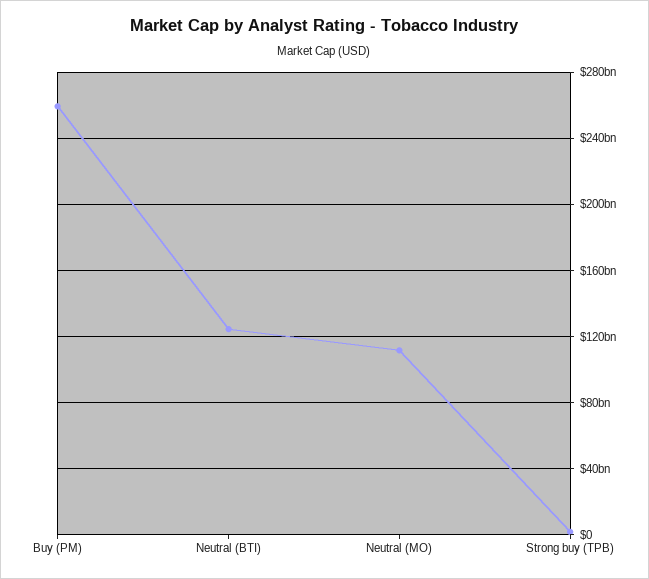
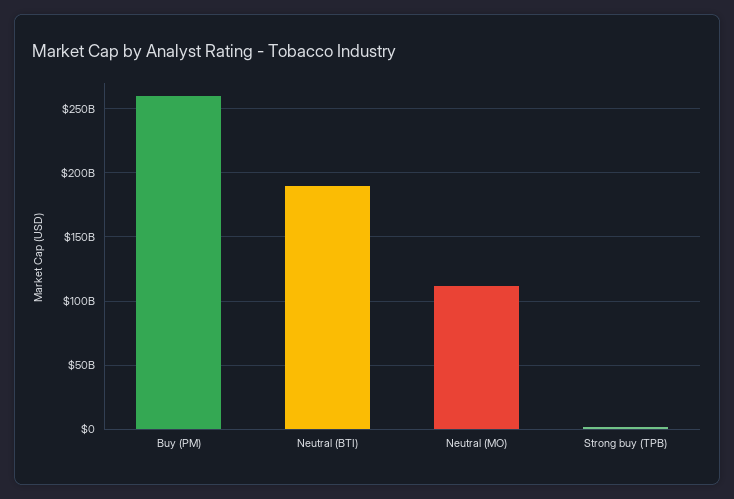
Neutral (BTI): 125000000000 -> 190000000000

